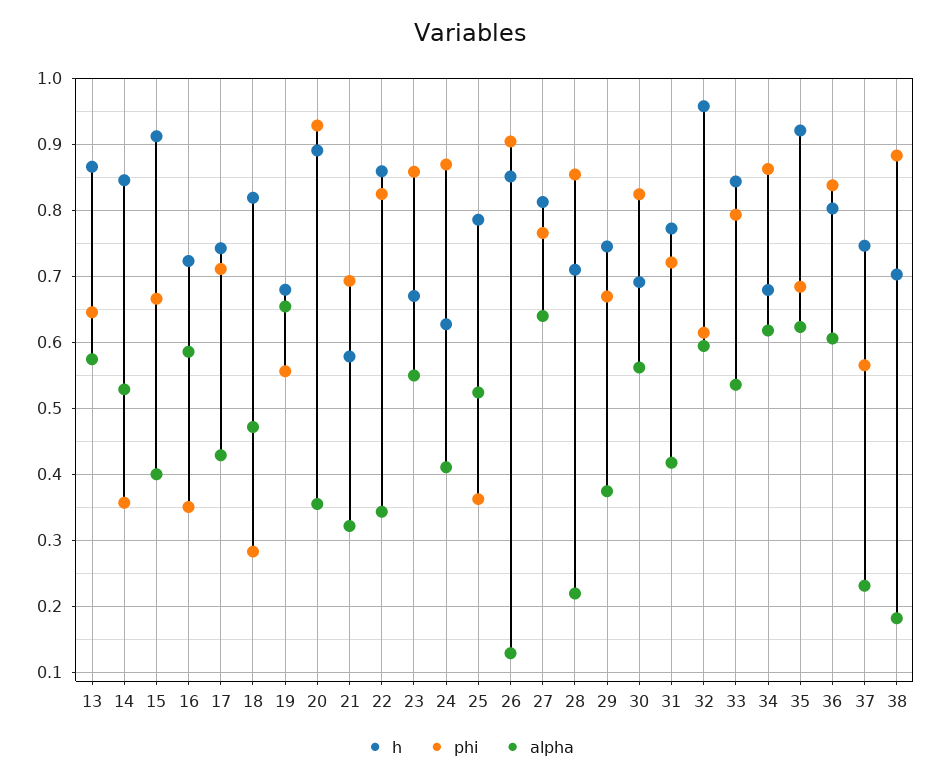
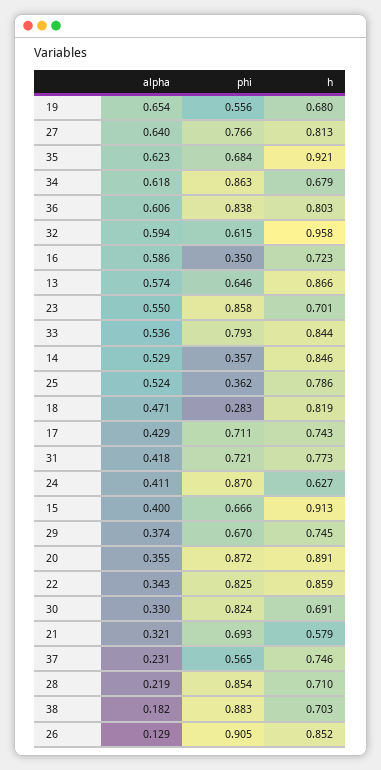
phi, 20: 0.93 -> 0.872
h, 23: 0.67 -> 0.701
alpha, 30: 0.56 -> 0.33

